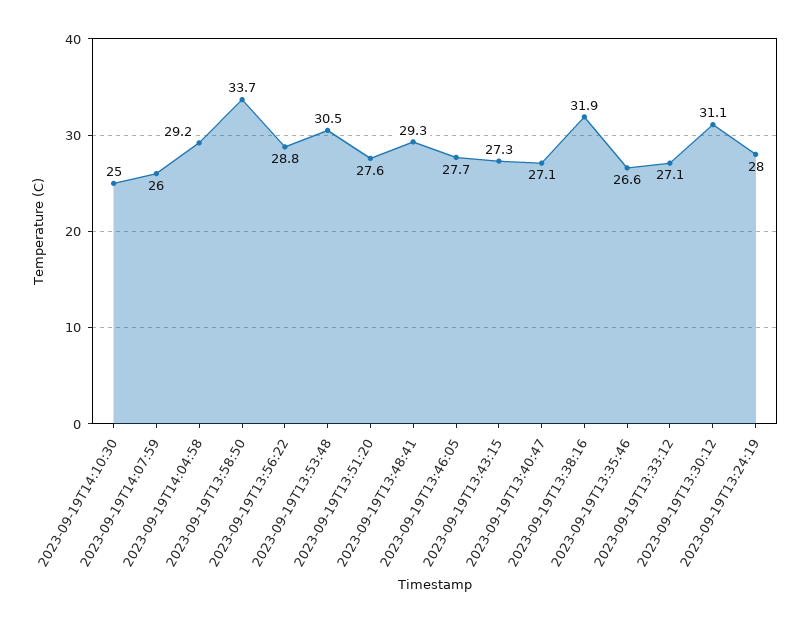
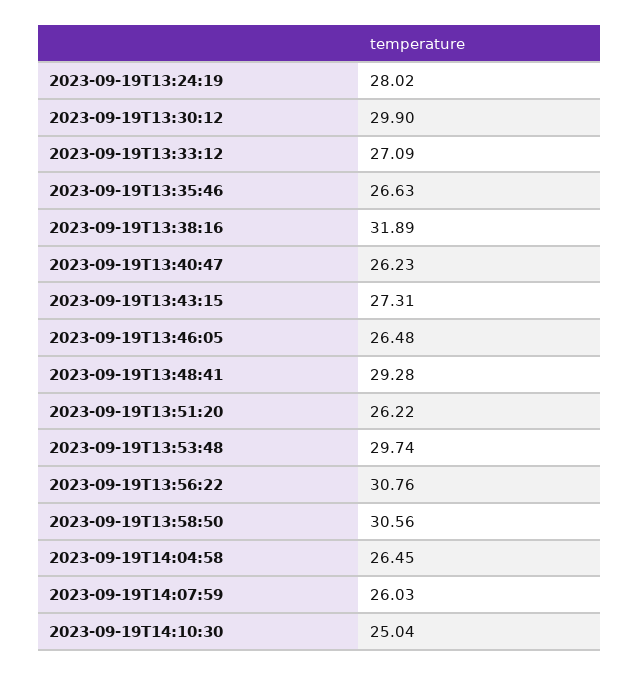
2023-09-19T14:04:58: 29.2 -> 26.45
2023-09-19T13:58:50: 33.7 -> 30.56
2023-09-19T13:56:22: 28.8 -> 30.76
2023-09-19T13:53:48: 30.5 -> 29.74
2023-09-19T13:51:20: 27.6 -> 26.22
2023-09-19T13:46:05: 27.7 -> 26.48
2023-09-19T13:40:47: 27.1 -> 26.23
2023-09-19T13:30:12: 31.1 -> 29.9

